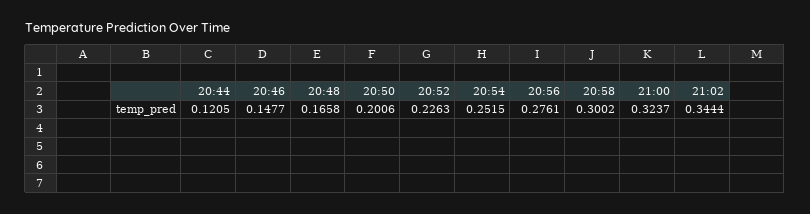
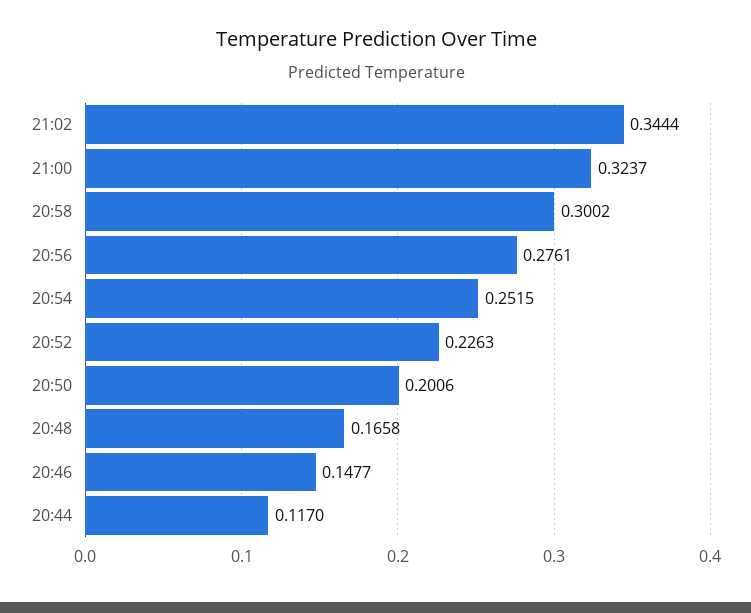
20:44: 0.1205 -> 0.117

